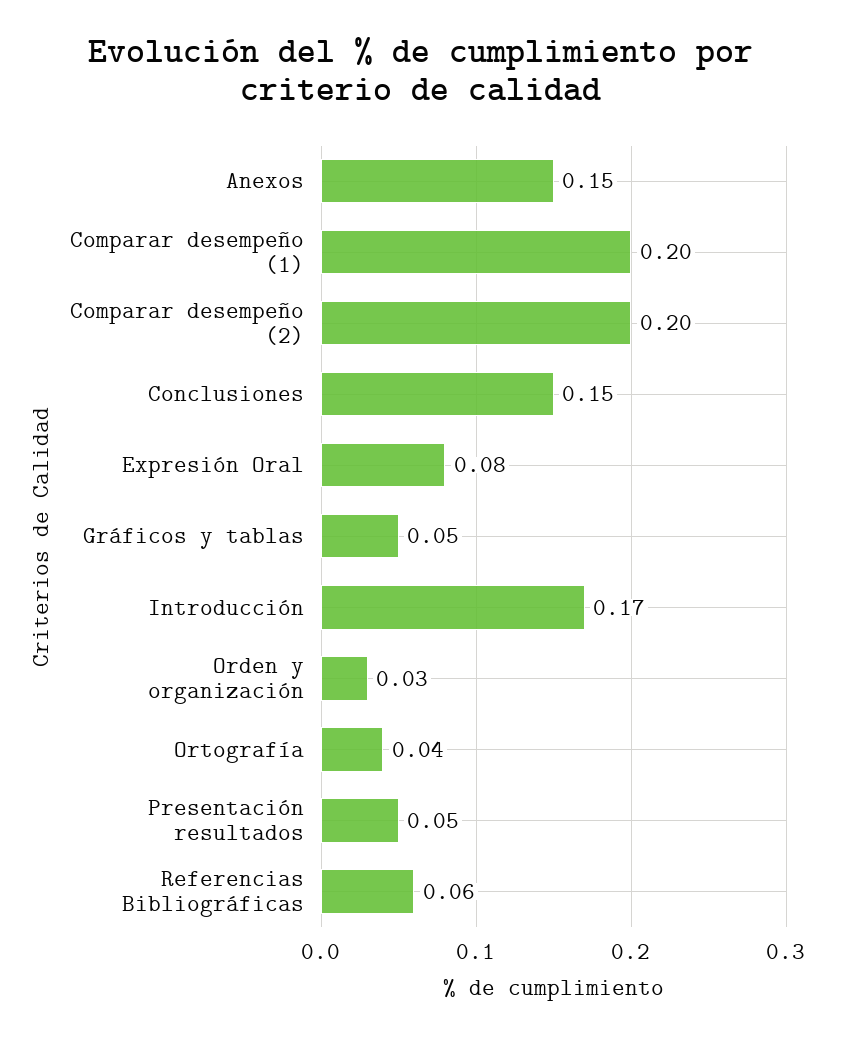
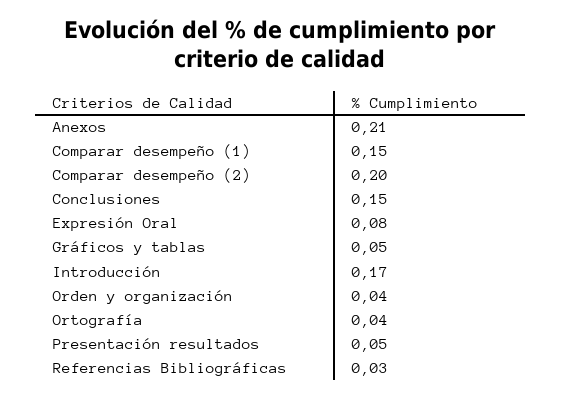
Anexos: 0.15 -> 0.21
Comparar desempeño (1): 0.2 -> 0.15
Orden y organización: 0.03 -> 0.04
Referencias Bibliográficas: 0.06 -> 0.03

